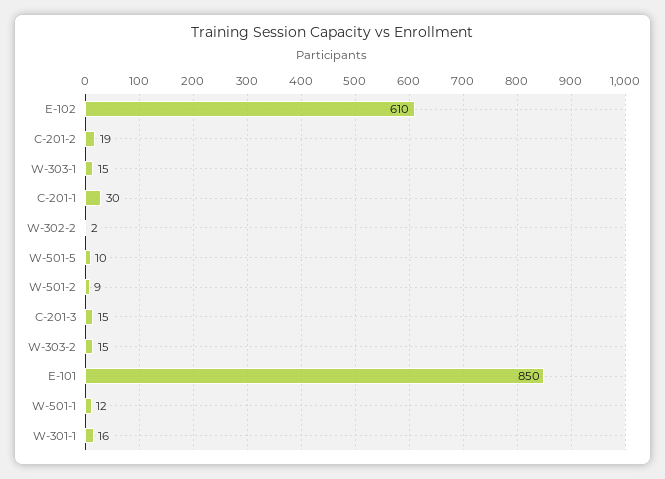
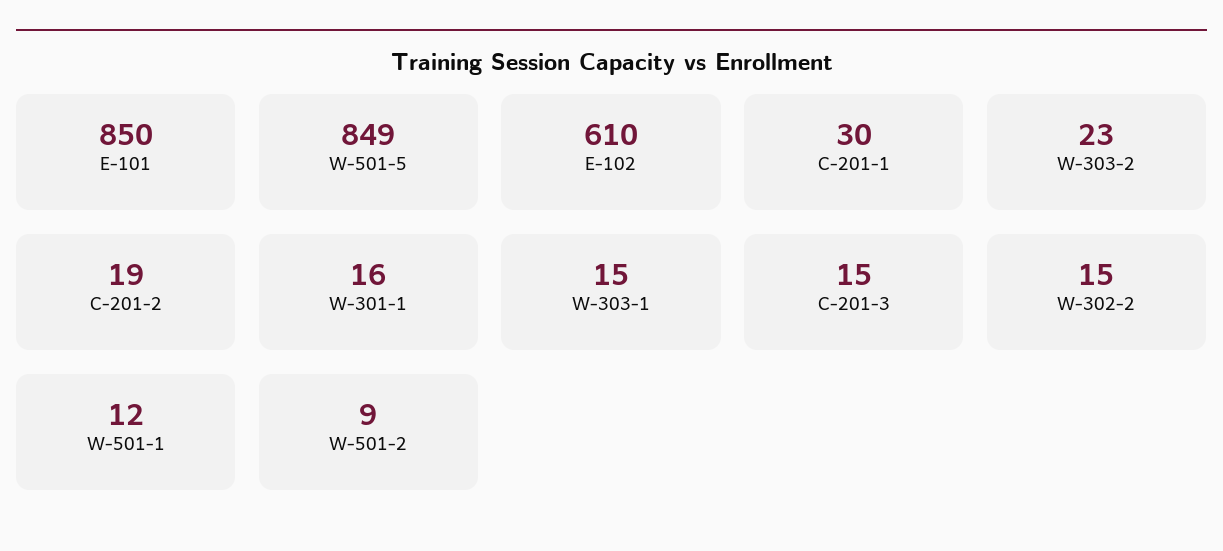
W-302-2: 2 -> 15
W-501-5: 10 -> 849
W-303-2: 15 -> 23

